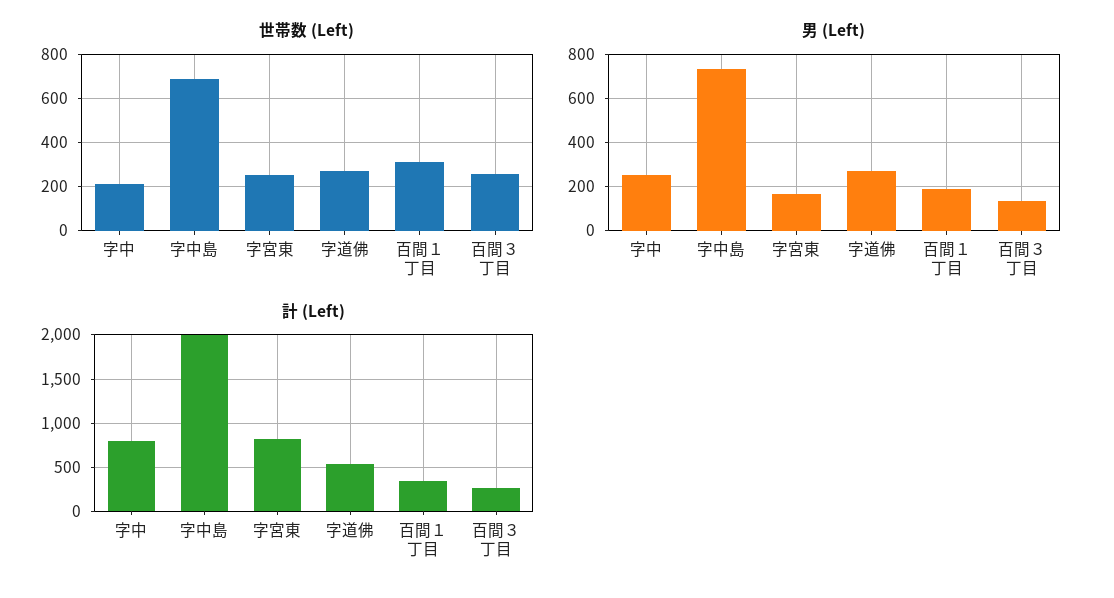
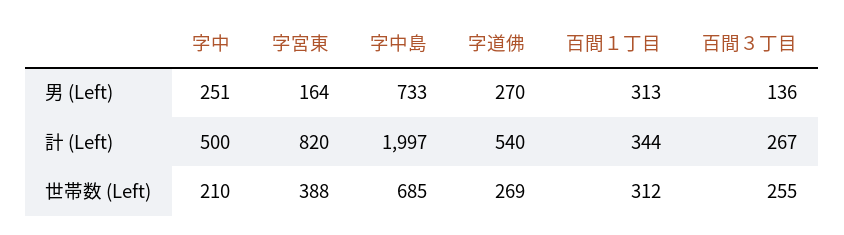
世帯数 (Left), 字宮東: 250 -> 388
男 (Left), 百間１丁目: 200 -> 313
計 (Left), 字中: 800 -> 500

